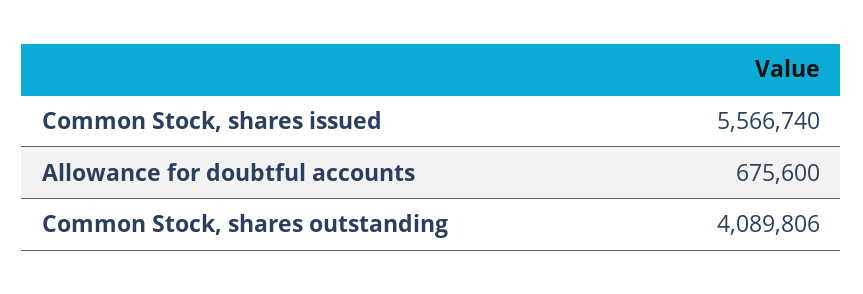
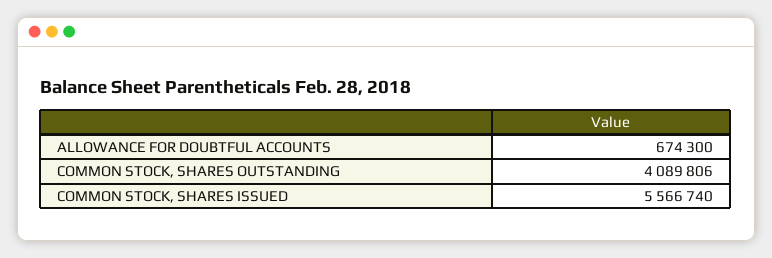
Allowance for doubtful accounts: 675600 -> 674300

